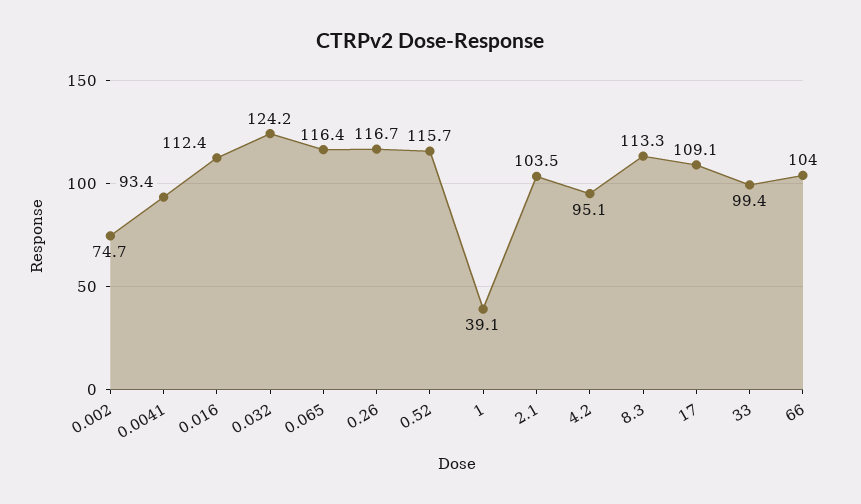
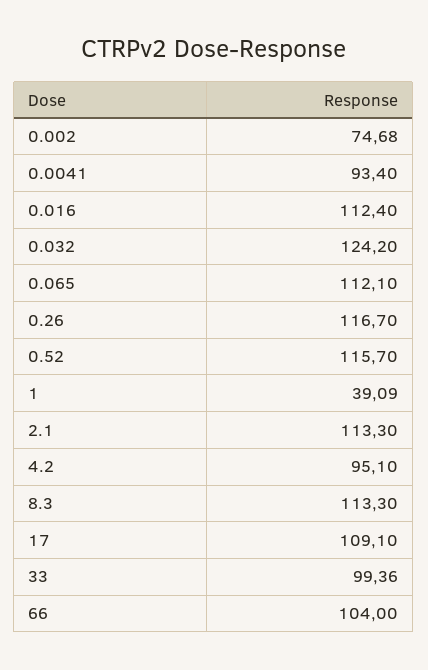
0.065: 116.4 -> 112.1
2.1: 103.5 -> 113.3

